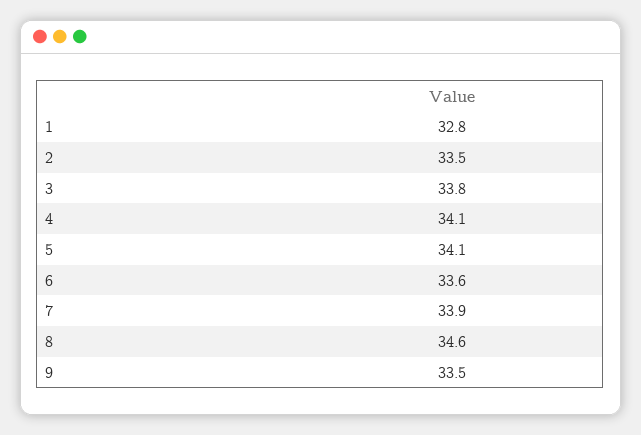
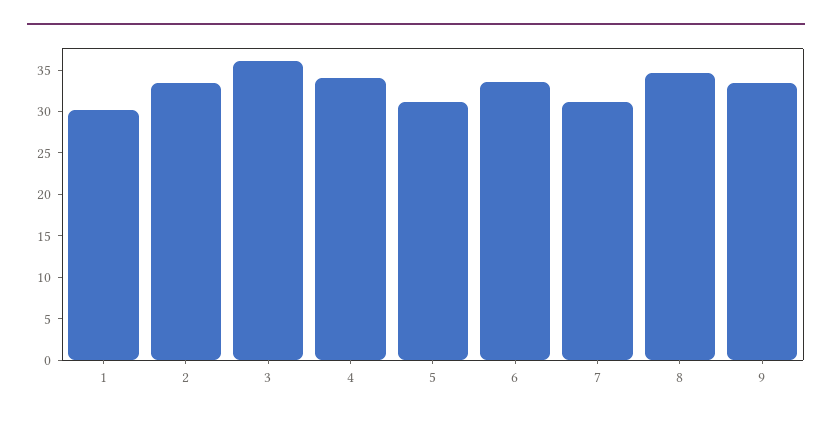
1: 32.8 -> 30
3: 33.8 -> 36
5: 34.1 -> 31
7: 33.9 -> 31

